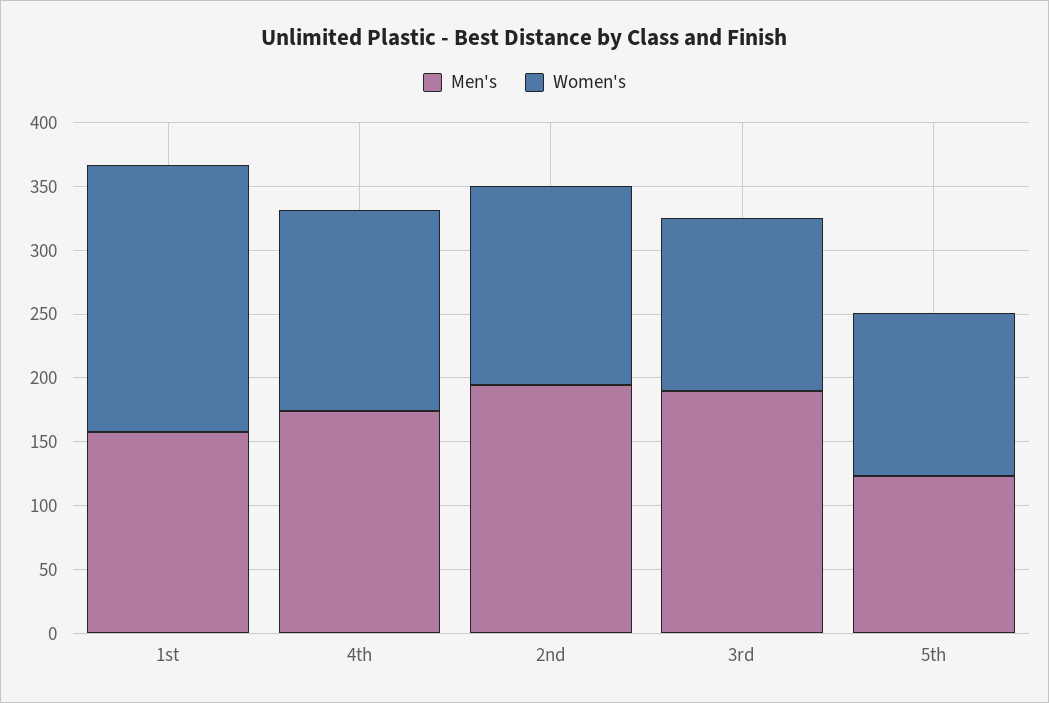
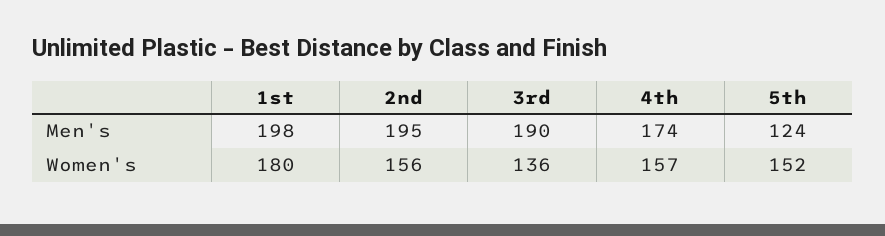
Men's, 1st: 160 -> 198
Women's, 1st: 210 -> 180
Women's, 5th: 130 -> 152

